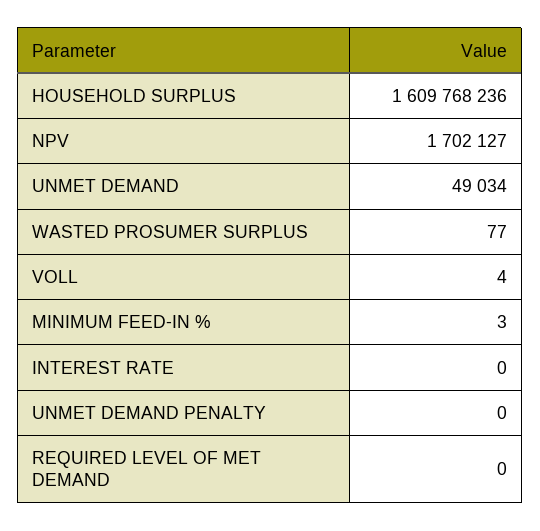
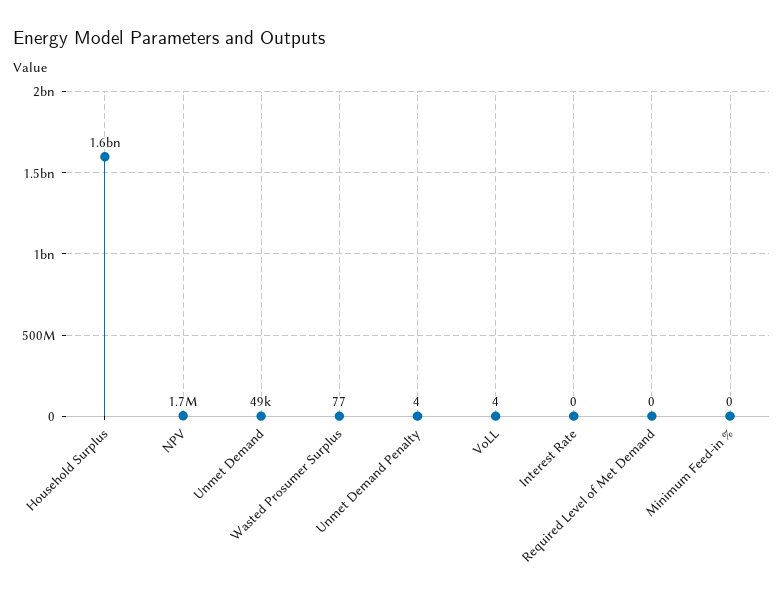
MINIMUM FEED-IN %: 3 -> 0
UNMET DEMAND PENALTY: 0 -> 4

